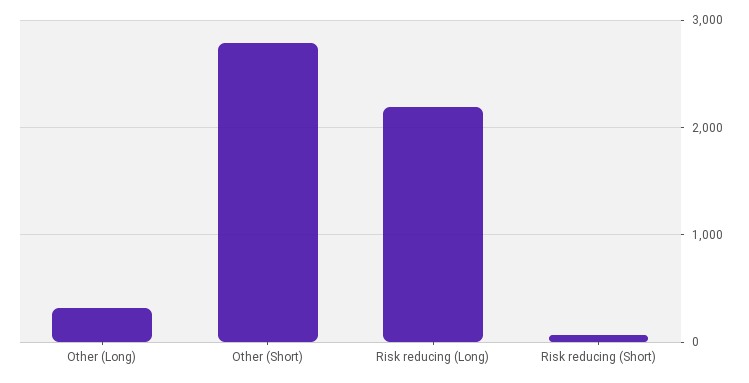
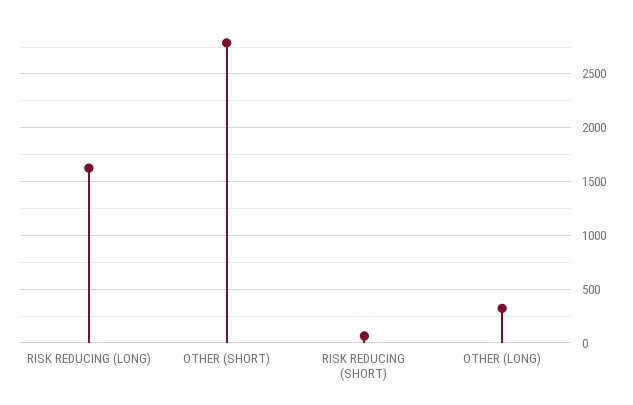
Risk reducing (Long): 2200 -> 1600

